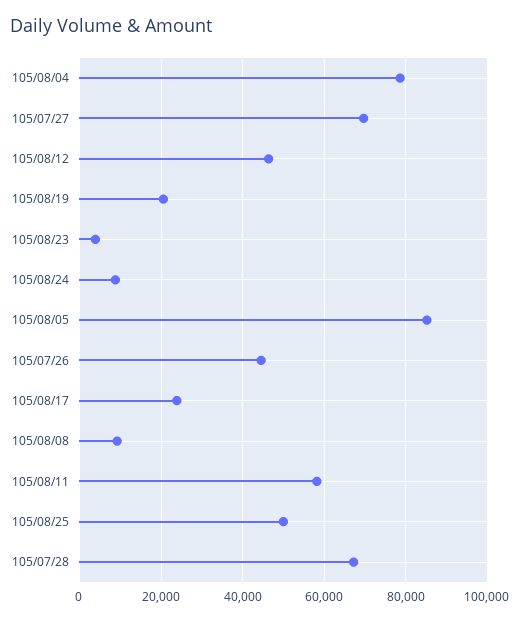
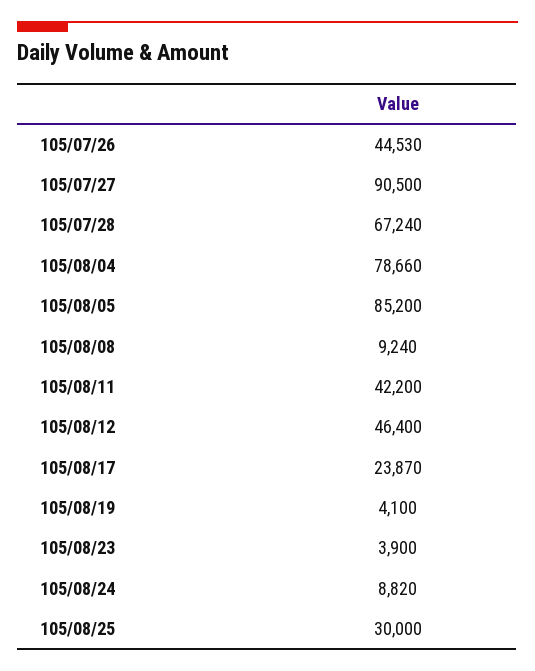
105/07/27: 70000 -> 90500
105/08/19: 20000 -> 4100
105/08/11: 58000 -> 42200
105/08/25: 50000 -> 30000

